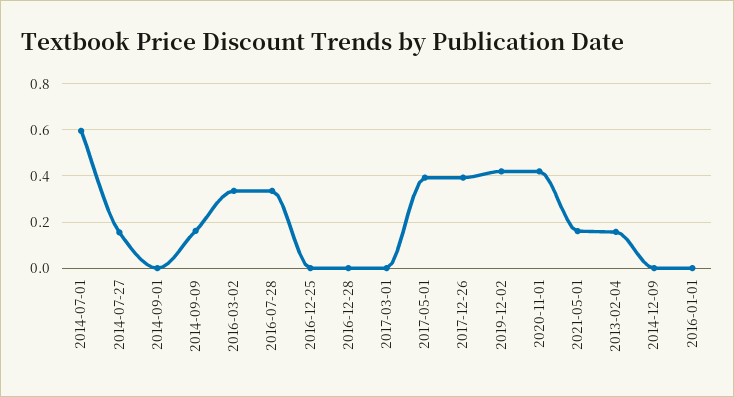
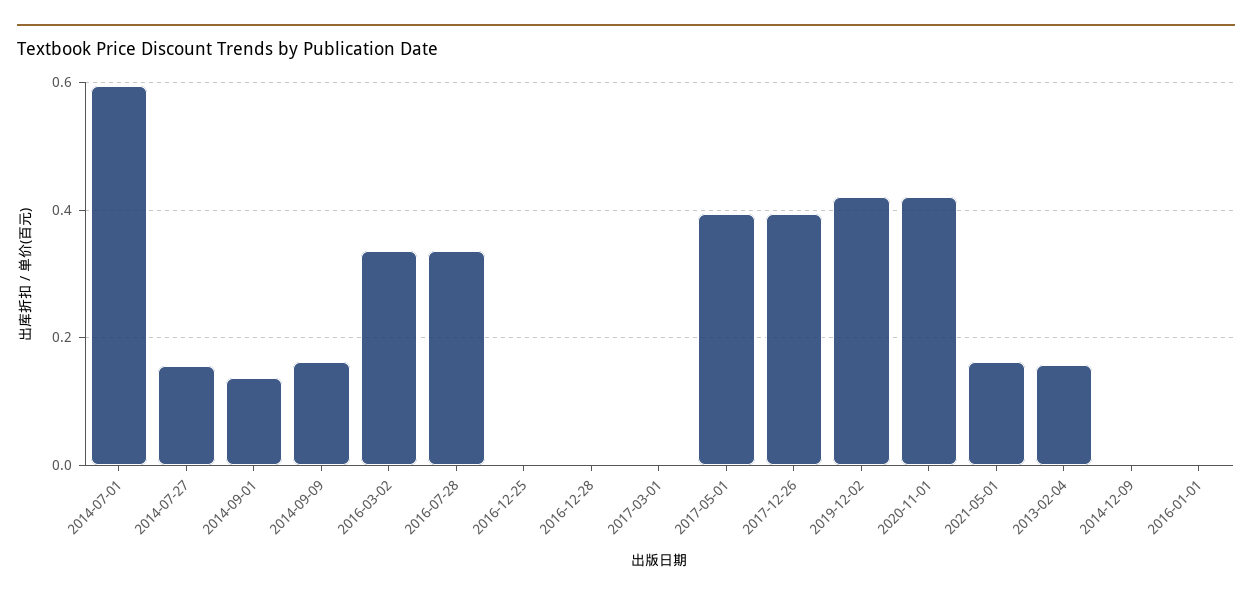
2014-09-01: 0 -> 0.14

